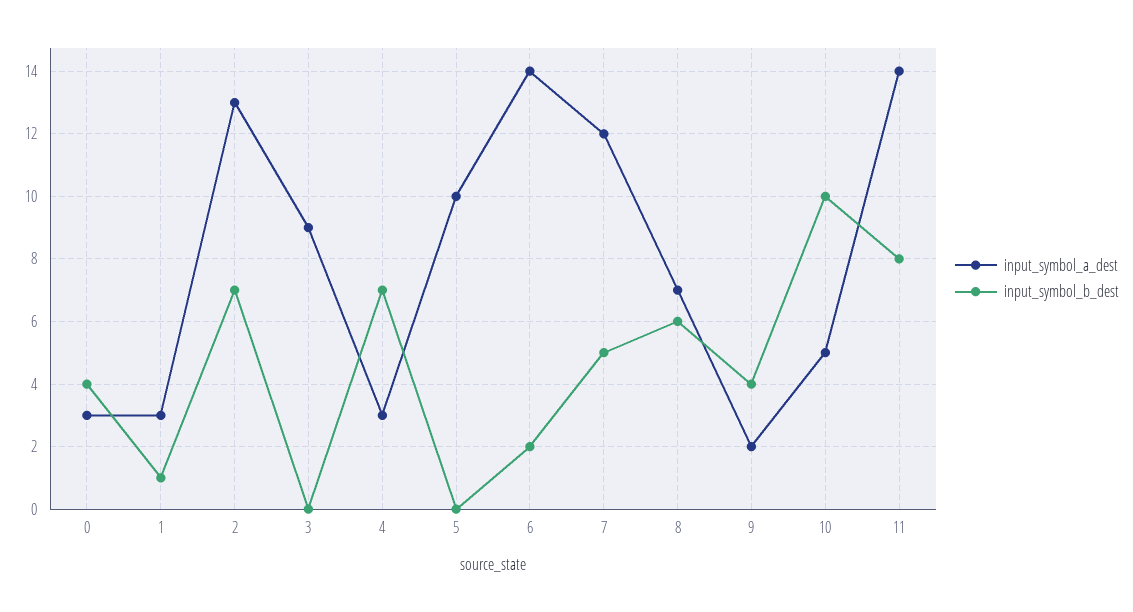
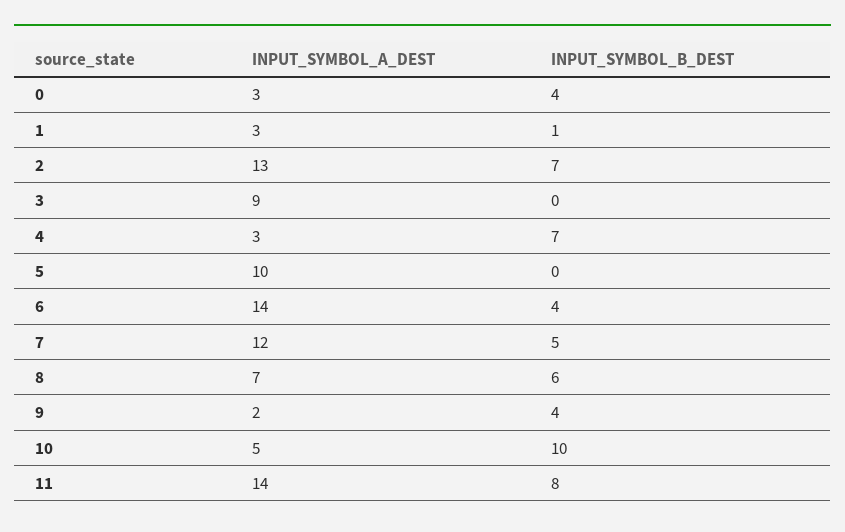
input_symbol_b_dest, 6: 2 -> 4

